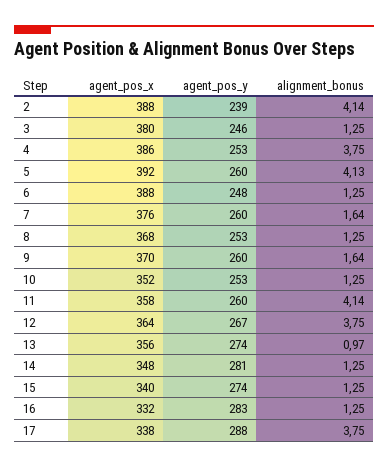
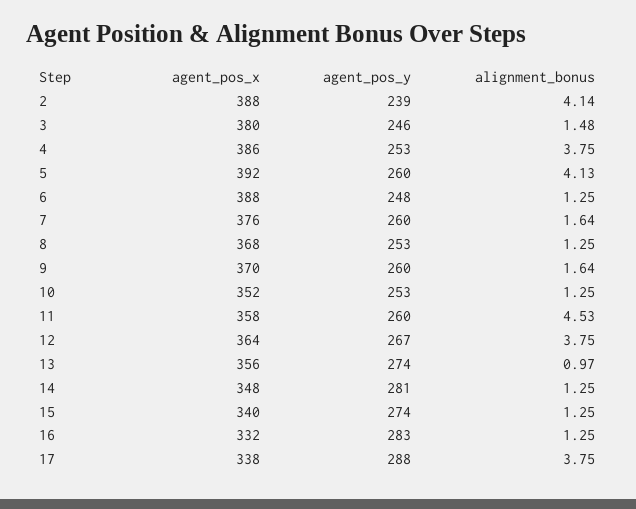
alignment_bonus, 3: 1.25 -> 1.48
alignment_bonus, 11: 4.14 -> 4.53

